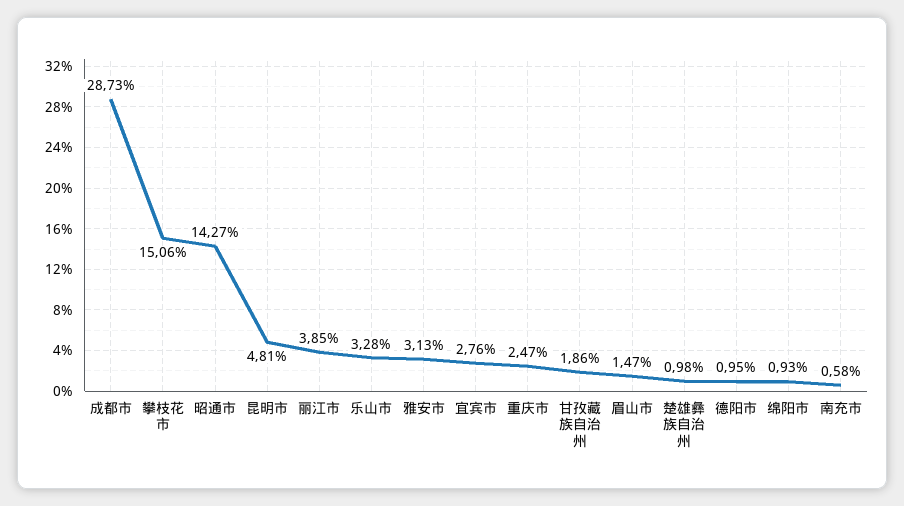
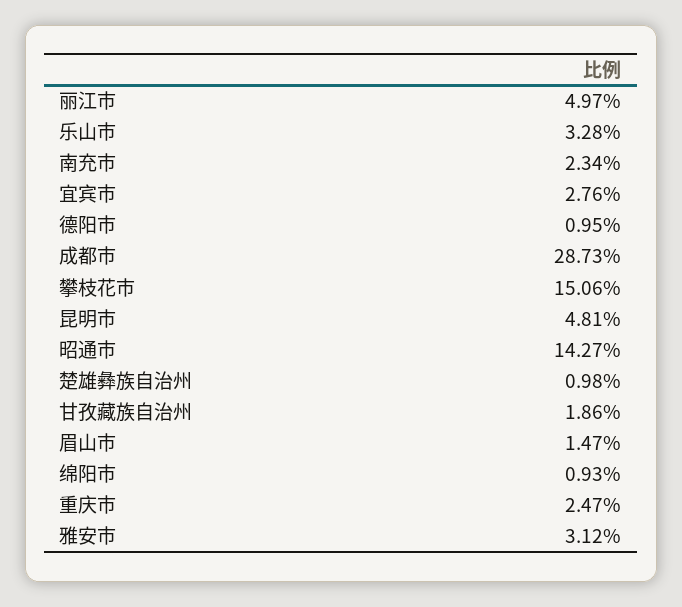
丽江市: 3.85 -> 4.97
雅安市: 3.13 -> 3.12
南充市: 0.58 -> 2.34

